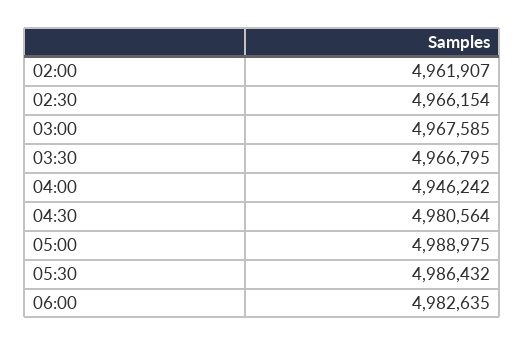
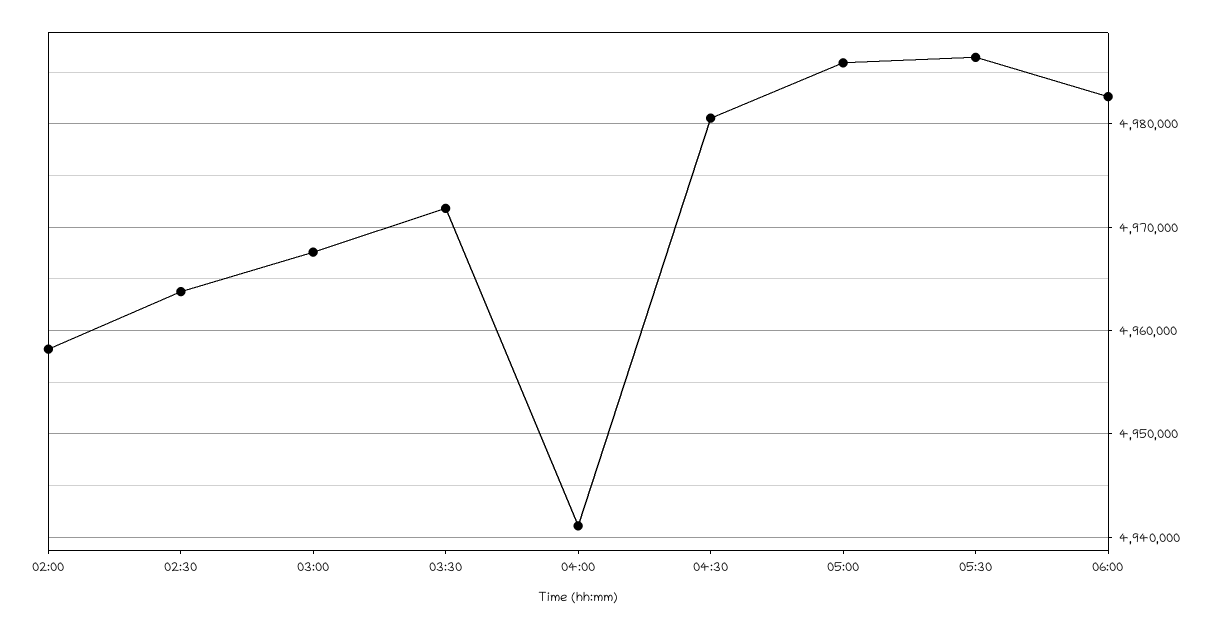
02:00: 4961907 -> 4958000
02:30: 4966154 -> 4964000
03:30: 4966795 -> 4972000
04:00: 4946242 -> 4941000
05:00: 4988975 -> 4986000

